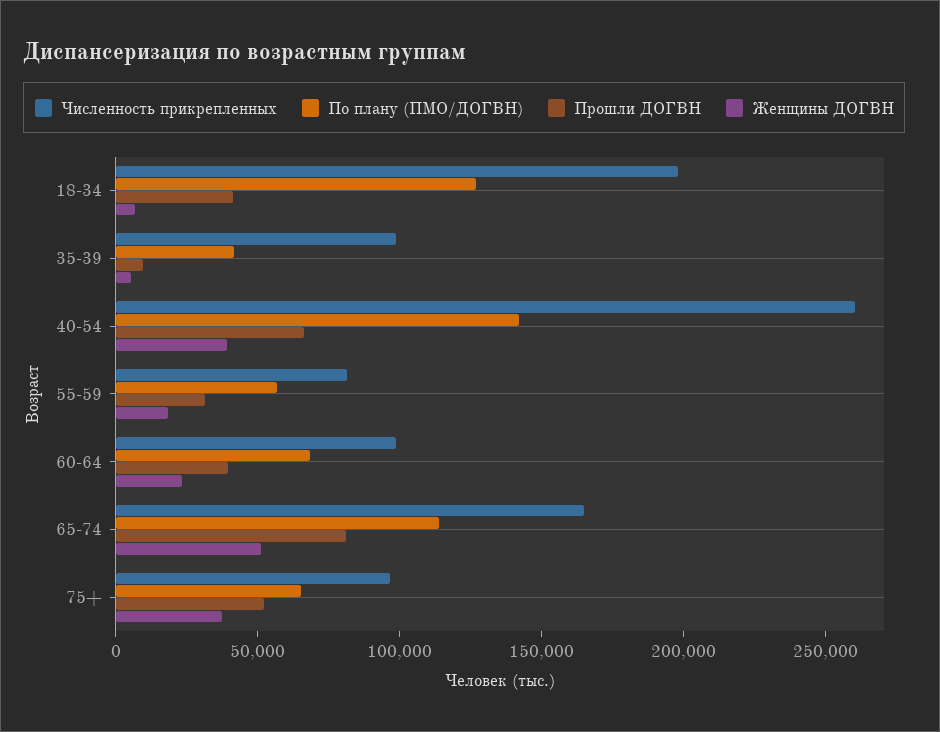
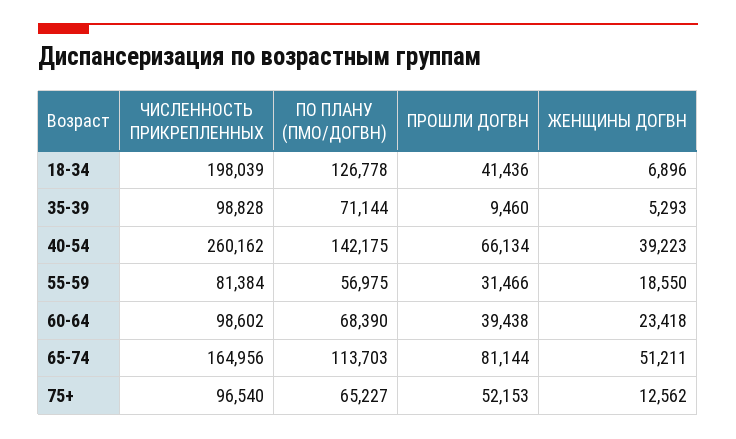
По плану (ПМО/ДОГВН), 35-39: 40000 -> 71144
Женщины ДОГВН, 75+: 40000 -> 12562

